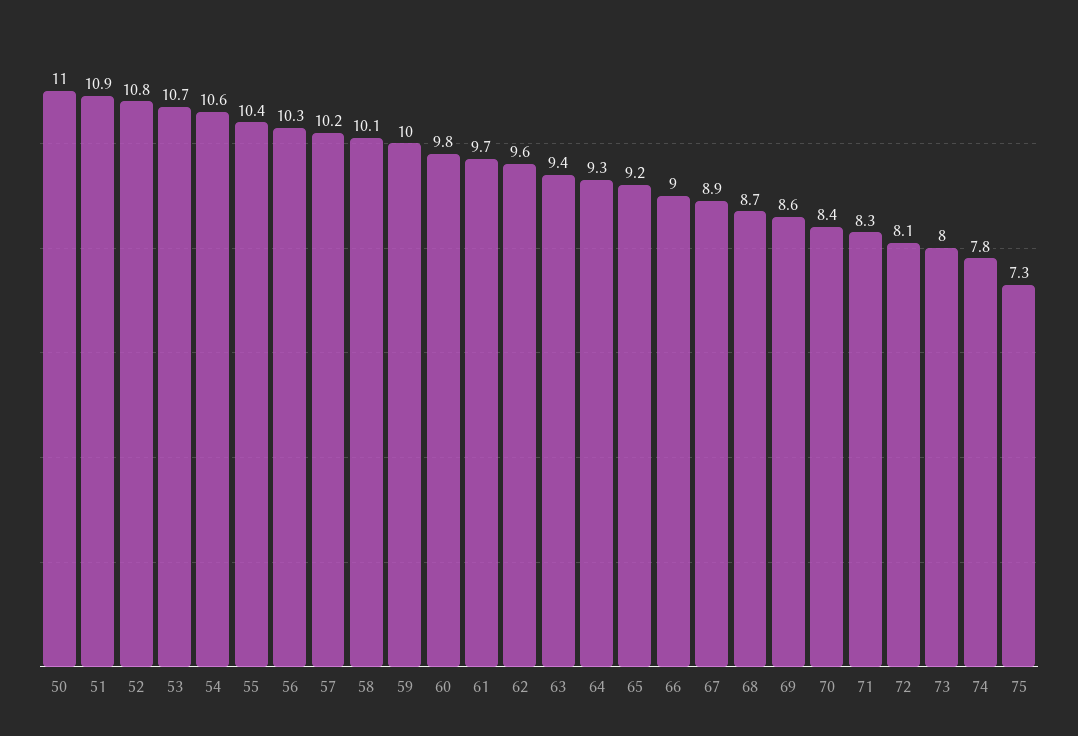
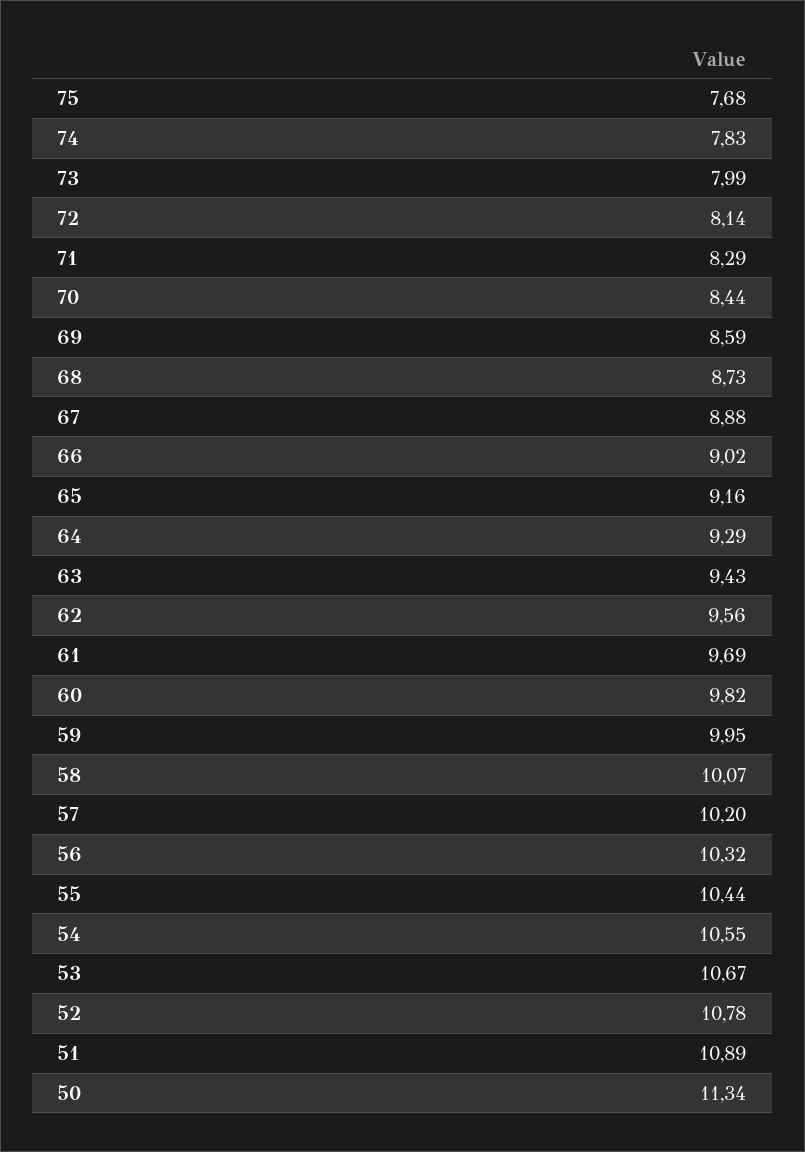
50: 11 -> 11.34
75: 7.3 -> 7.68

